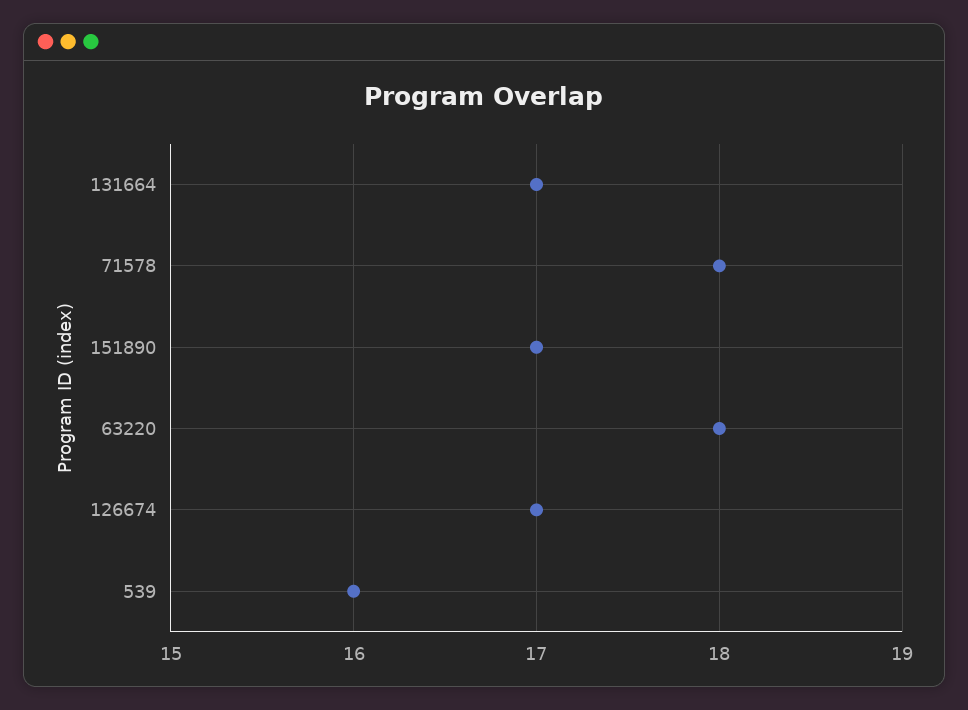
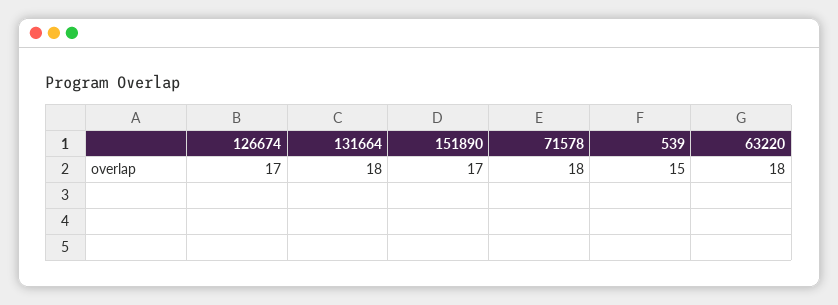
131664: 17 -> 18
539: 16 -> 15

